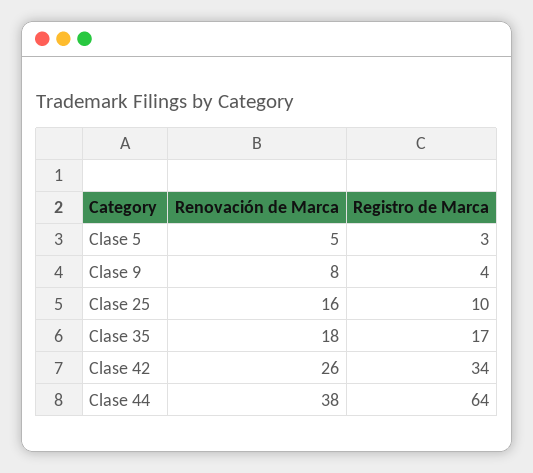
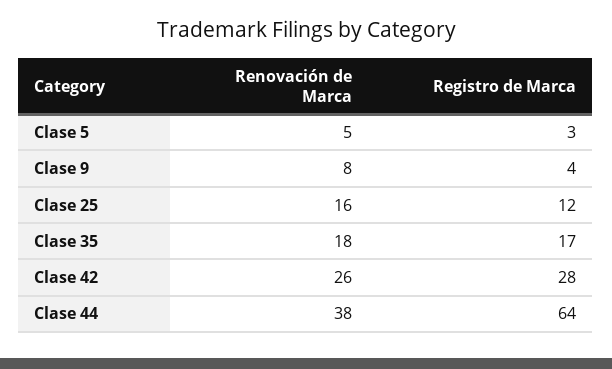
Registro de Marca, Clase 25: 10 -> 12
Registro de Marca, Clase 42: 34 -> 28

